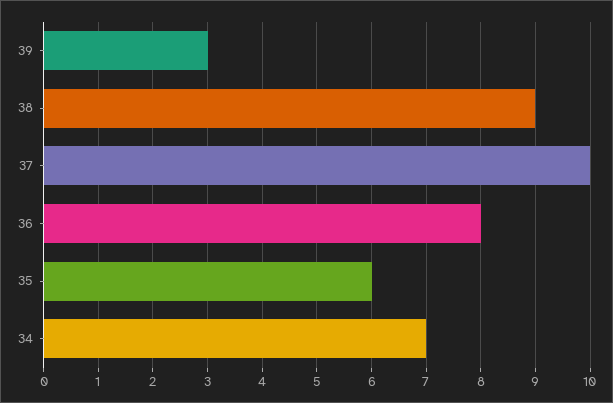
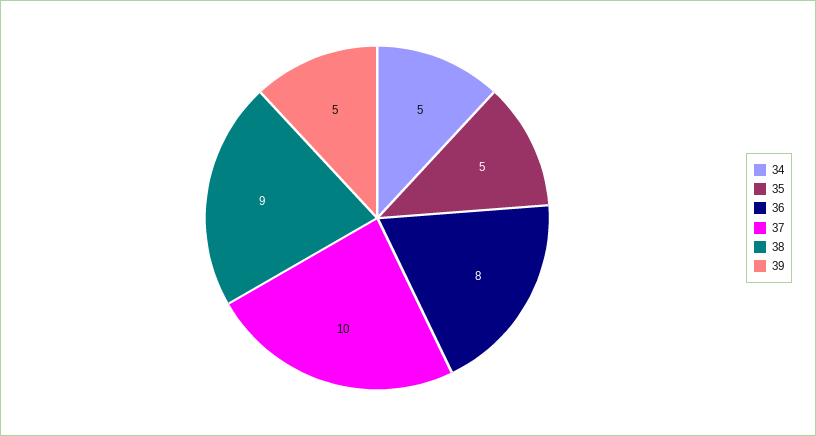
39: 3 -> 5
35: 6 -> 5
34: 7 -> 5

